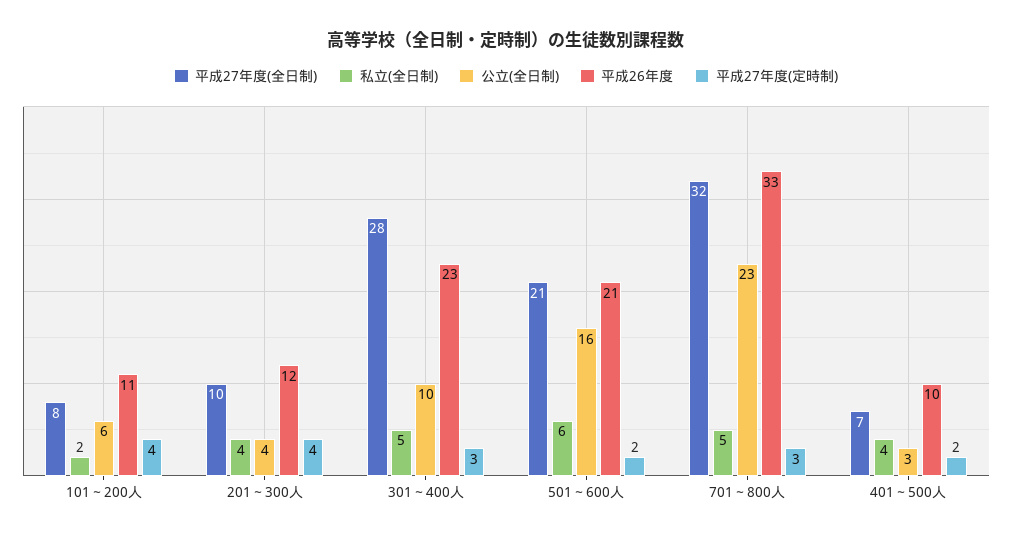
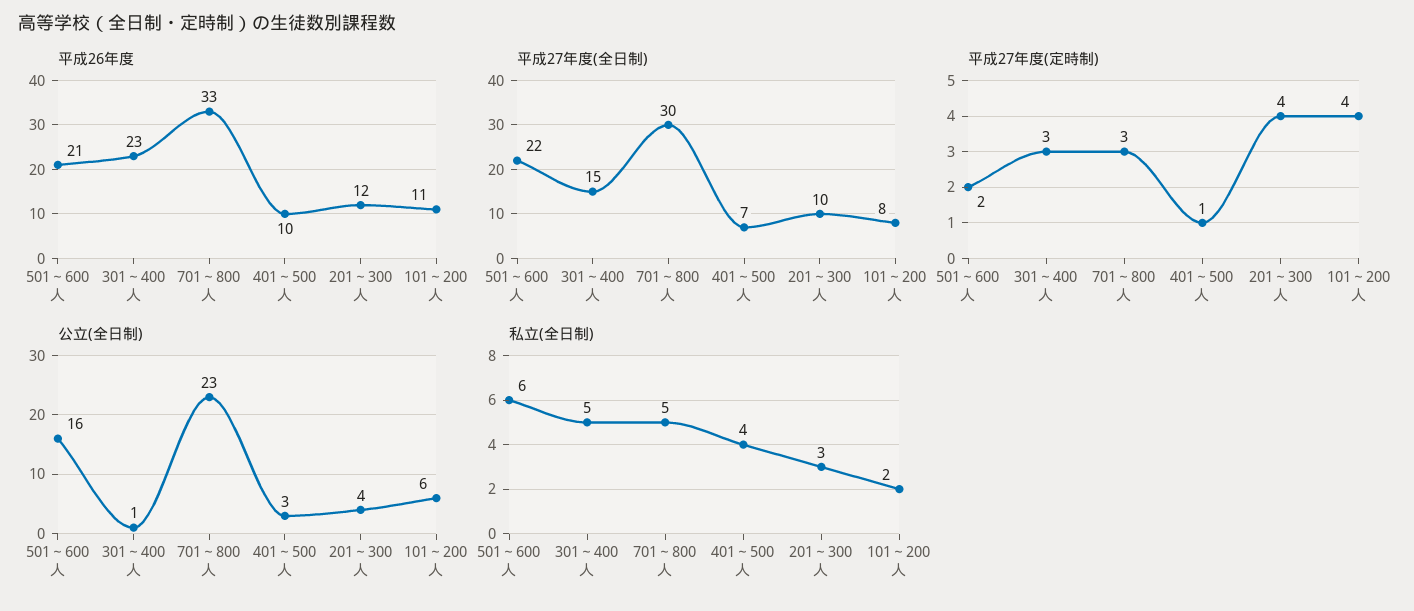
私立(全日制), 201～300人: 4 -> 3
平成27年度(全日制), 301～400人: 28 -> 15
公立(全日制), 301～400人: 10 -> 1
平成27年度(全日制), 501～600人: 21 -> 22
平成27年度(全日制), 701～800人: 32 -> 30
平成27年度(定時制), 401～500人: 2 -> 1

